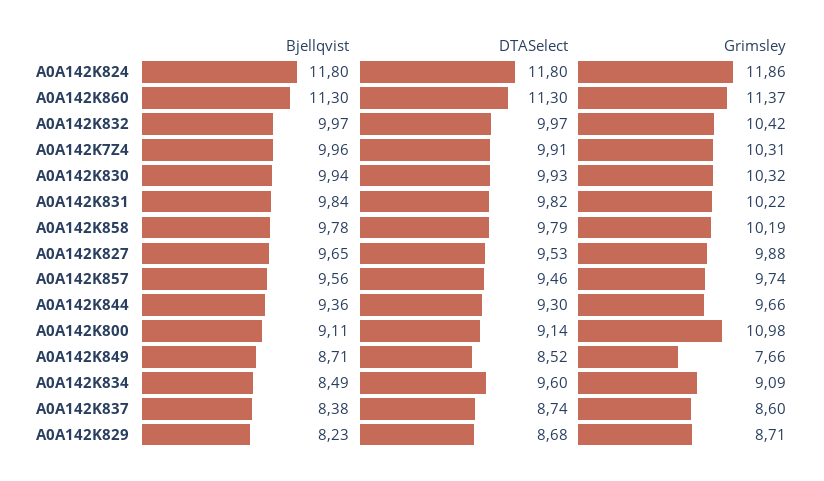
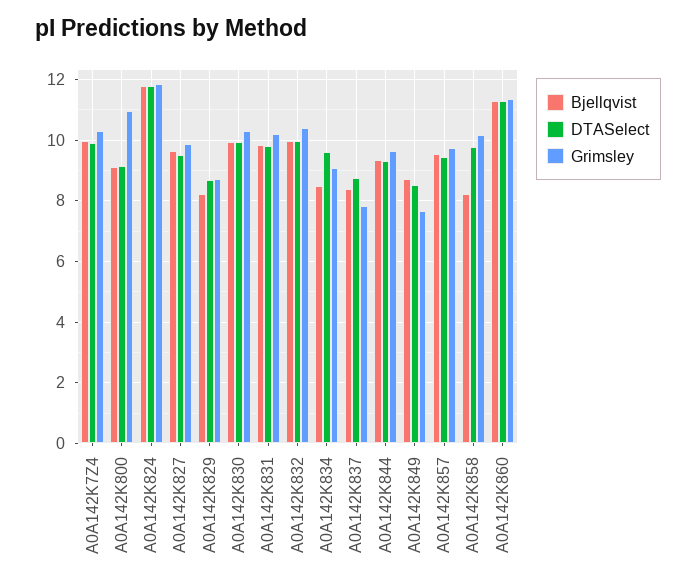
Bjellqvist, A0A142K858: 9.78 -> 8.2
Grimsley, A0A142K837: 8.6 -> 7.8

